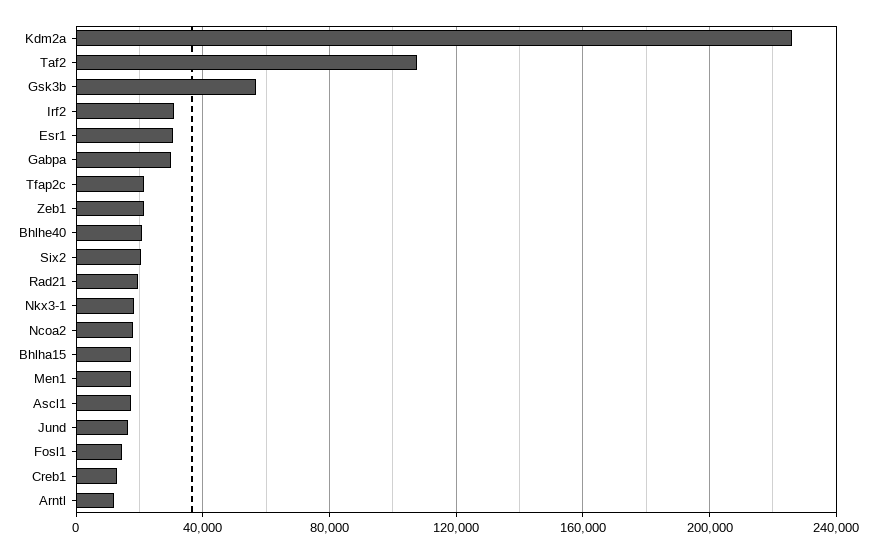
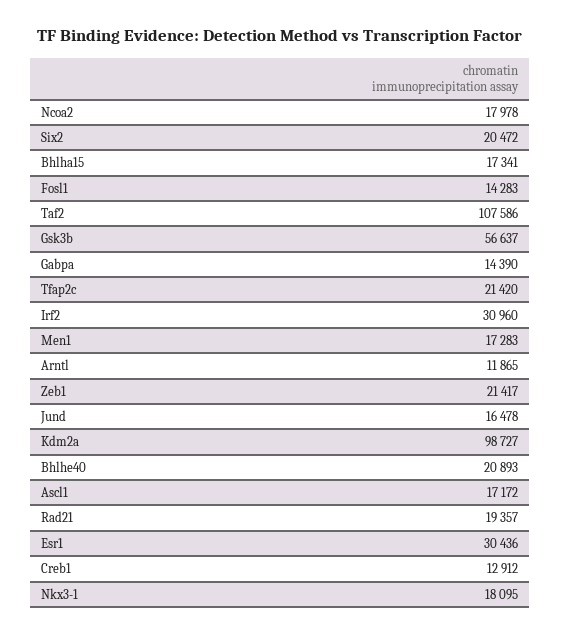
Kdm2a: 225000 -> 98727
Gabpa: 30000 -> 14390

